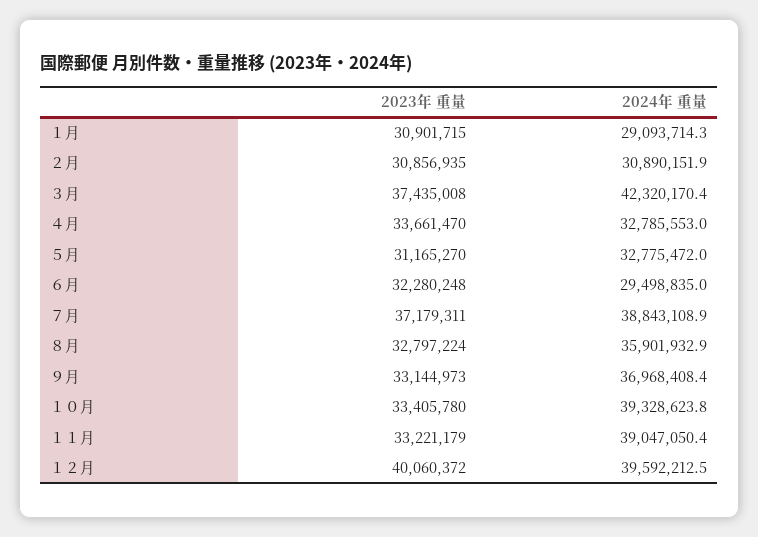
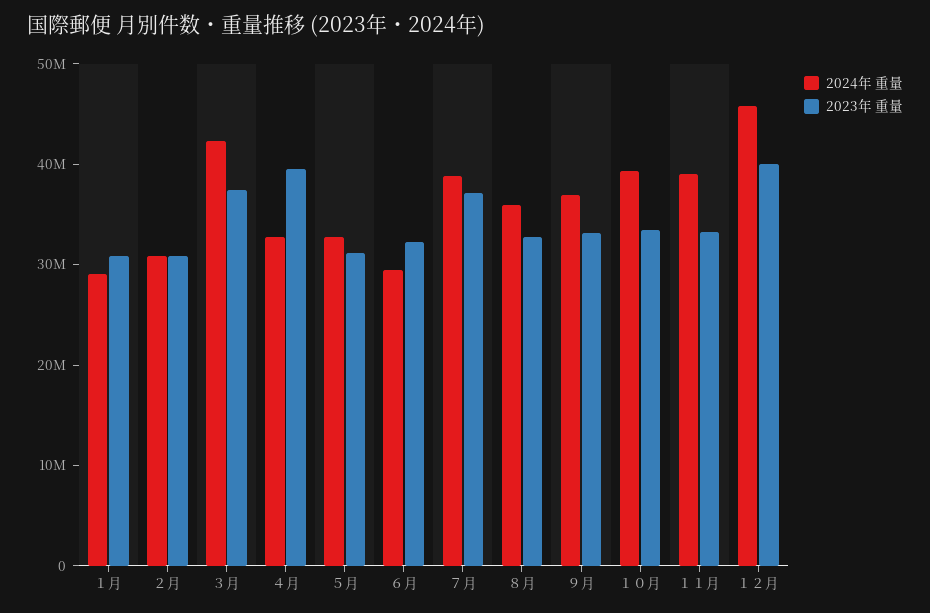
2023年 重量, ４月: 33661470 -> 40000000
2024年 重量, １２月: 39592212.5 -> 46000000

